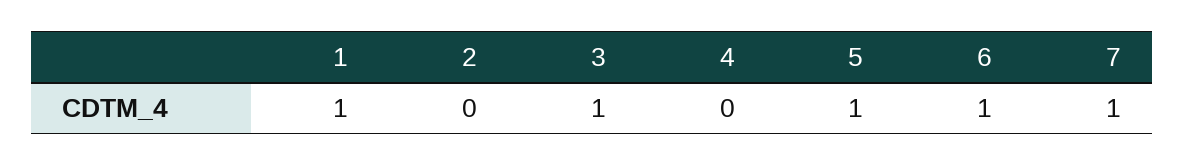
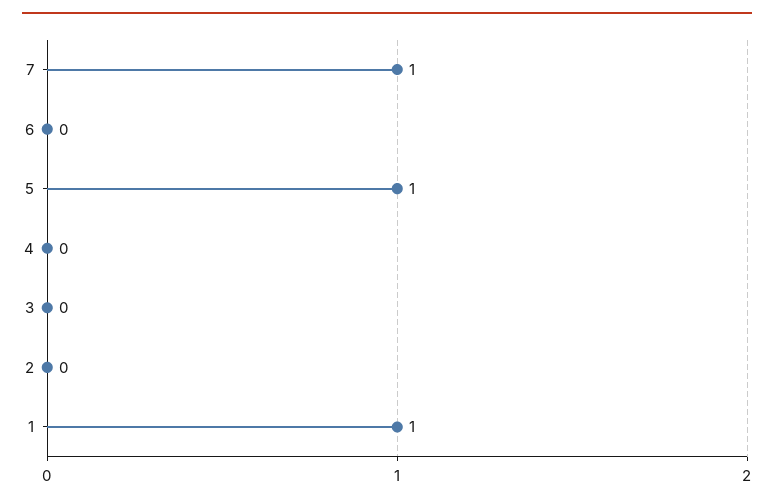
3: 1 -> 0
6: 1 -> 0

